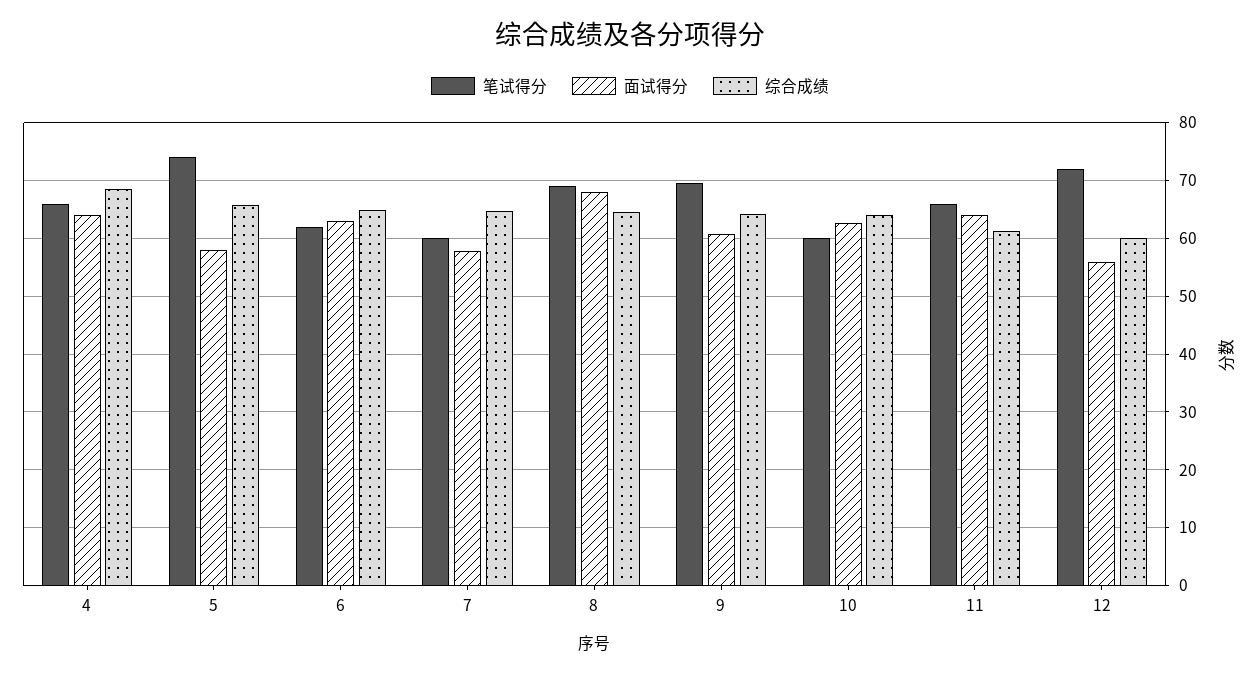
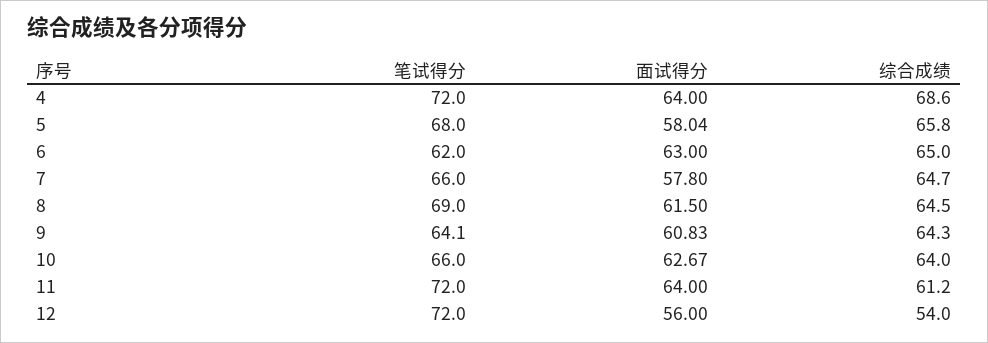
笔试得分, 4: 66 -> 72
笔试得分, 5: 74 -> 68
笔试得分, 7: 60 -> 66
面试得分, 8: 68 -> 61.5
笔试得分, 9: 70 -> 64.1
笔试得分, 10: 60 -> 66
笔试得分, 11: 66 -> 72
综合成绩, 12: 60 -> 54

